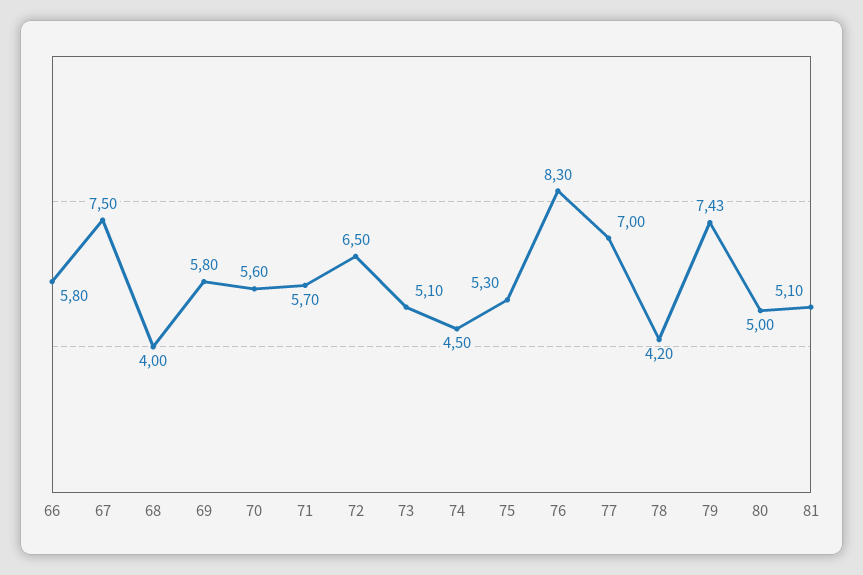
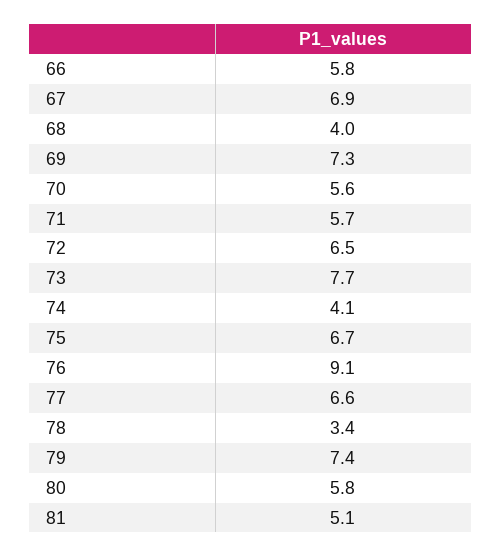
67: 7.5 -> 6.9
69: 5.8 -> 7.3
73: 5.1 -> 7.7
74: 4.5 -> 4.1
75: 5.3 -> 6.7
76: 8.3 -> 9.1
77: 7 -> 6.6
78: 4.2 -> 3.4
80: 5 -> 5.8

